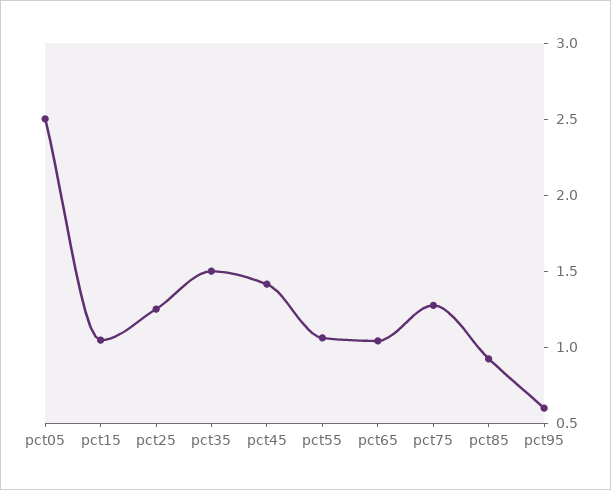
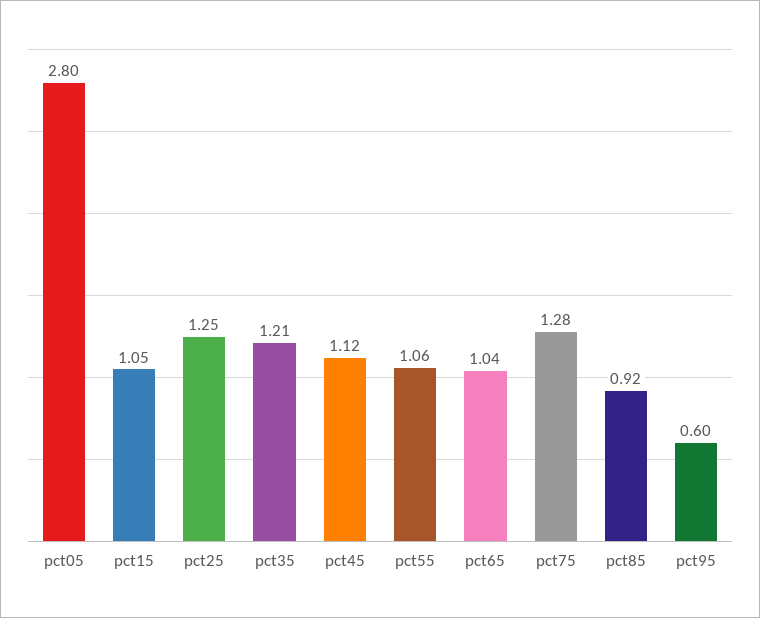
pct05: 2.5 -> 2.8
pct35: 1.5 -> 1.21
pct45: 1.4 -> 1.12

